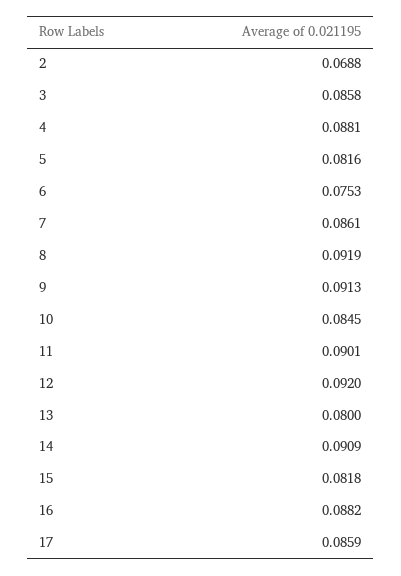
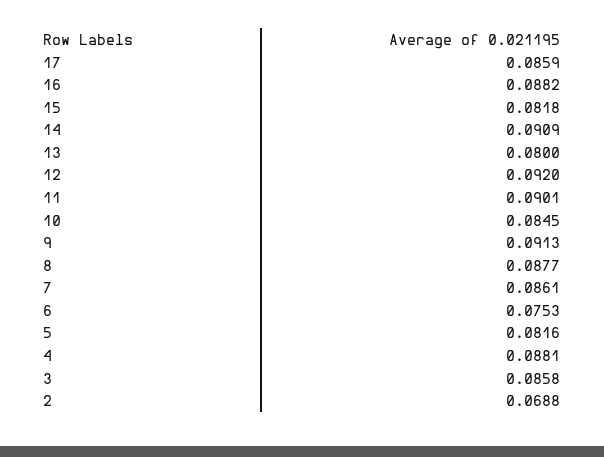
8: 0.0919 -> 0.0877

